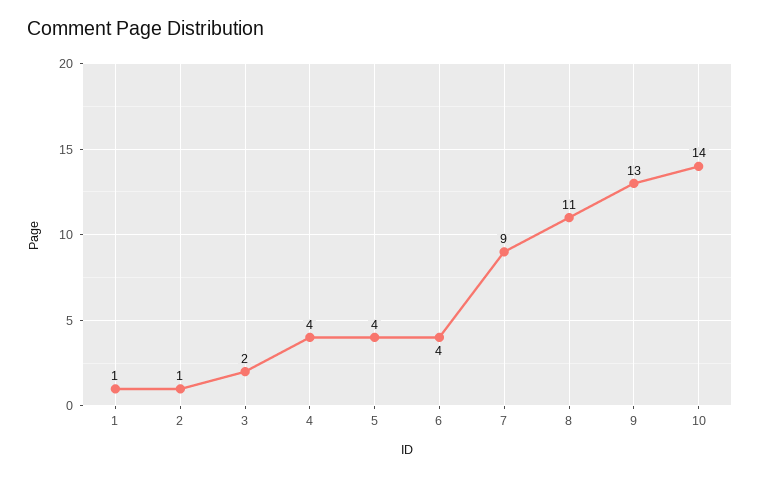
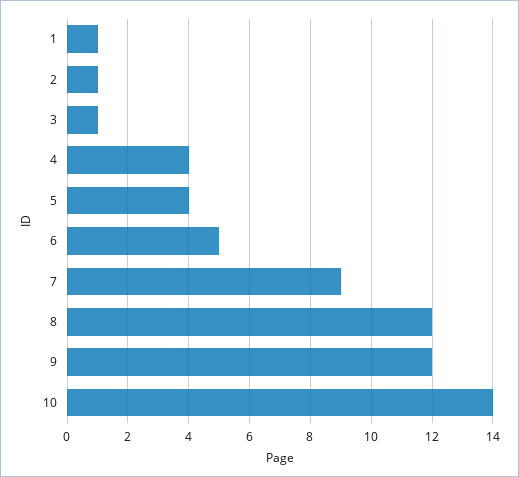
3: 2 -> 1
6: 4 -> 5
8: 11 -> 12
9: 13 -> 12

